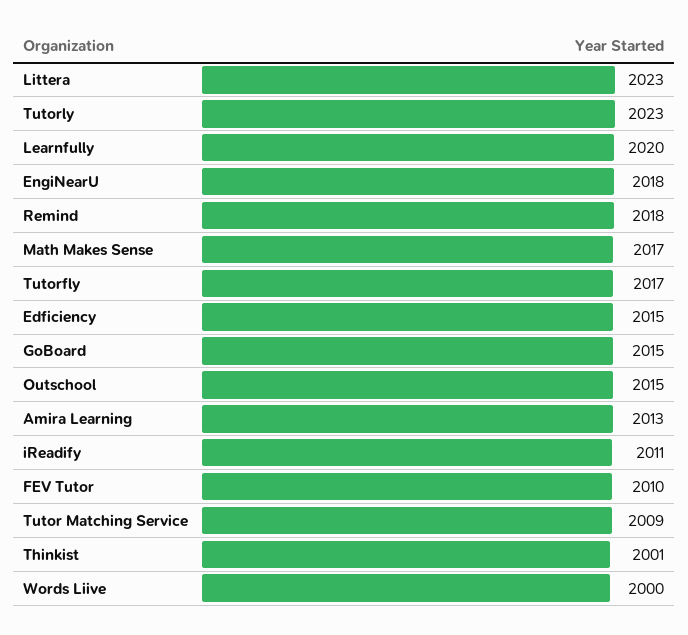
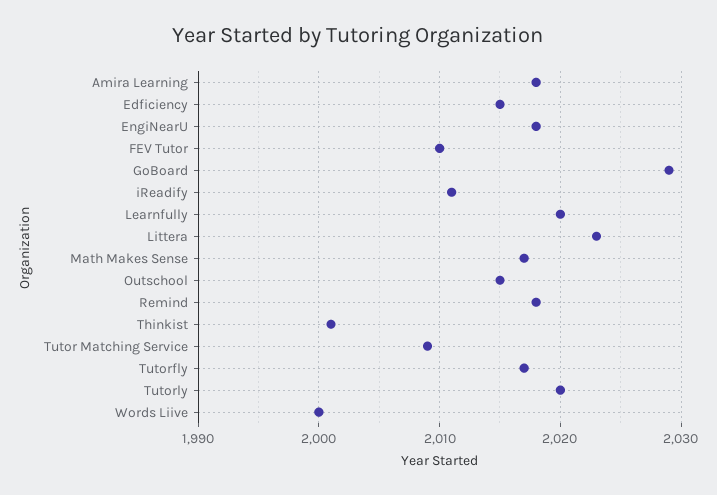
Tutorly: 2023 -> 2020
GoBoard: 2015 -> 2029
Amira Learning: 2013 -> 2018

